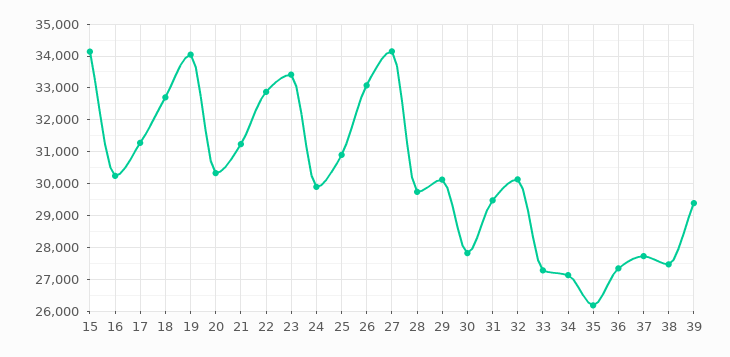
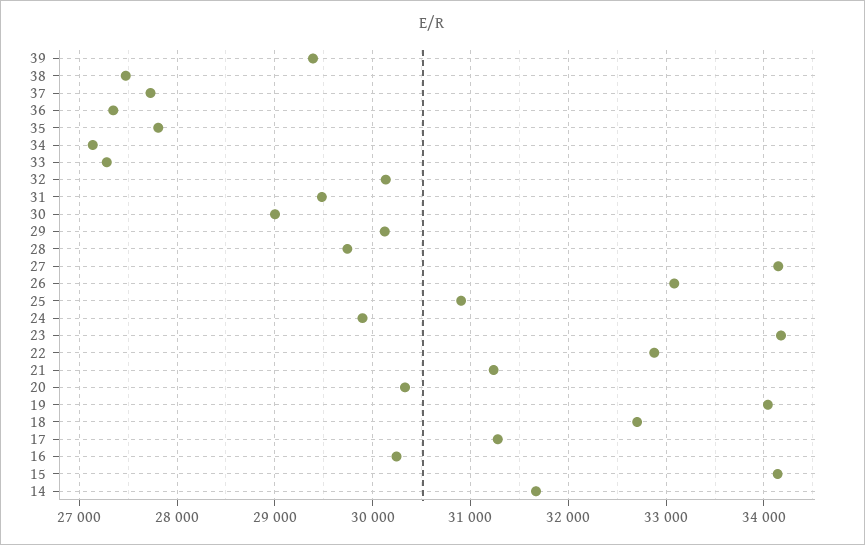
23: 33400 -> 34200
30: 27800 -> 29000
35: 26200 -> 27800
14: none -> 31700

